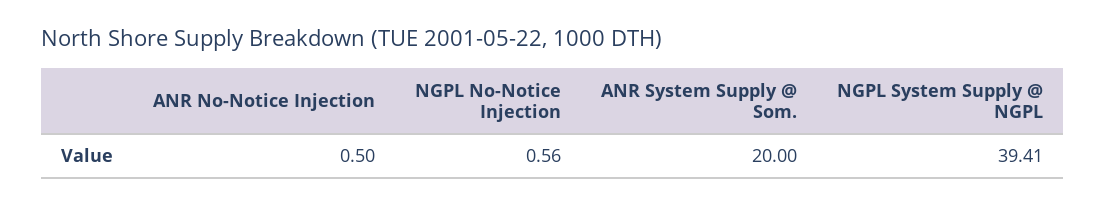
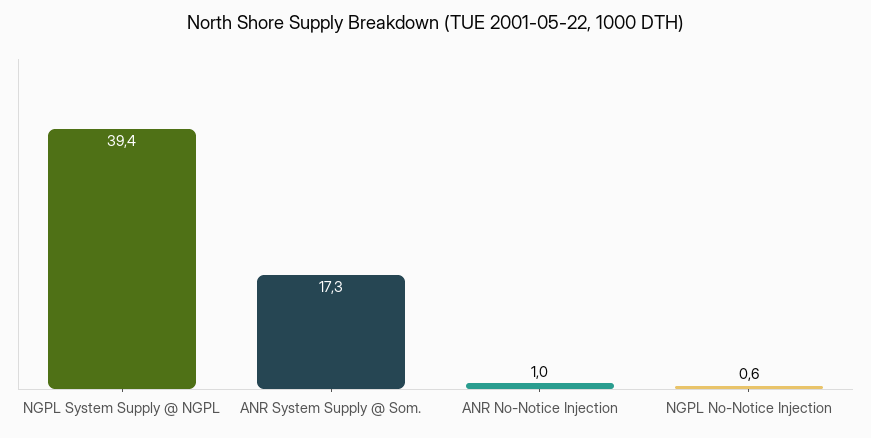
ANR No-Notice Injection: 0.5 -> 1
ANR System Supply @ Som.: 20 -> 17.3

